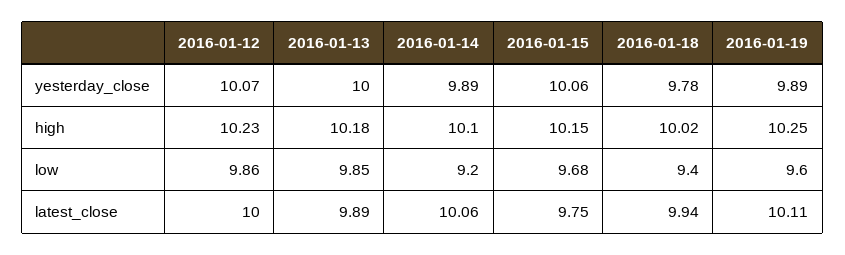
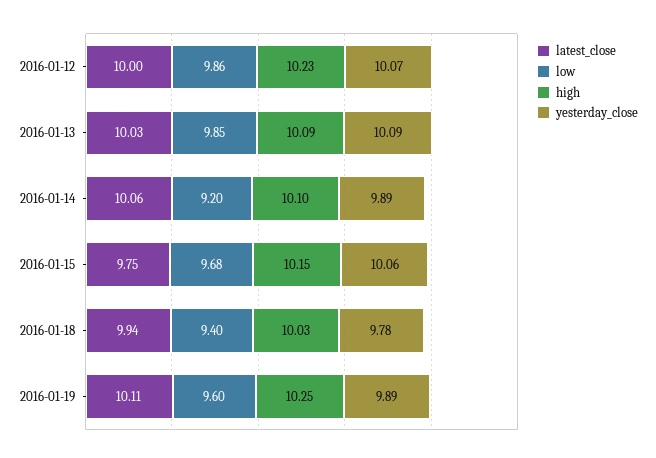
yesterday_close, 2016-01-13: 10 -> 10.09
high, 2016-01-13: 10.18 -> 10.09
high, 2016-01-18: 10.02 -> 10.03
latest_close, 2016-01-13: 9.89 -> 10.03

